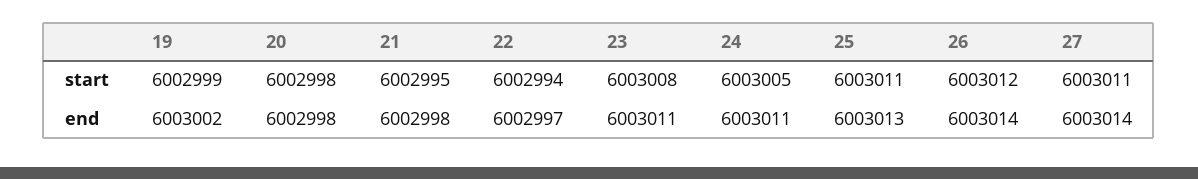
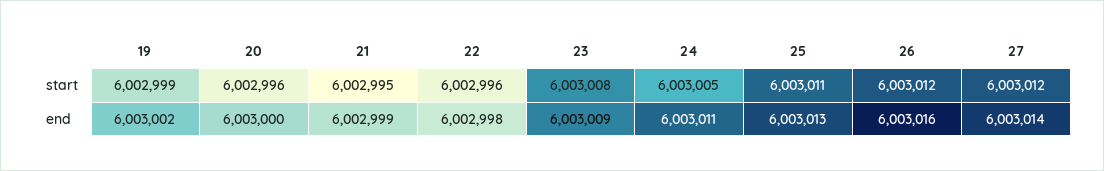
20, start: 6002998 -> 6002996
22, start: 6002994 -> 6002996
27, start: 6003011 -> 6003012
20, end: 6002998 -> 6003000
21, end: 6002998 -> 6002999
22, end: 6002997 -> 6002998
23, end: 6003011 -> 6003009
26, end: 6003014 -> 6003016

